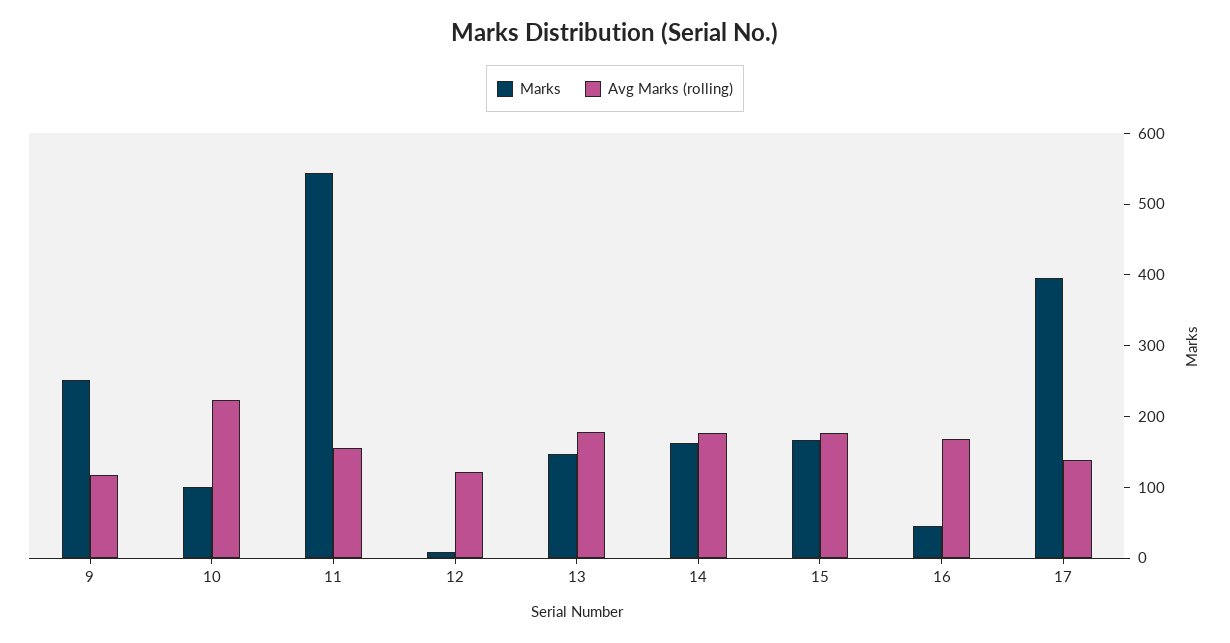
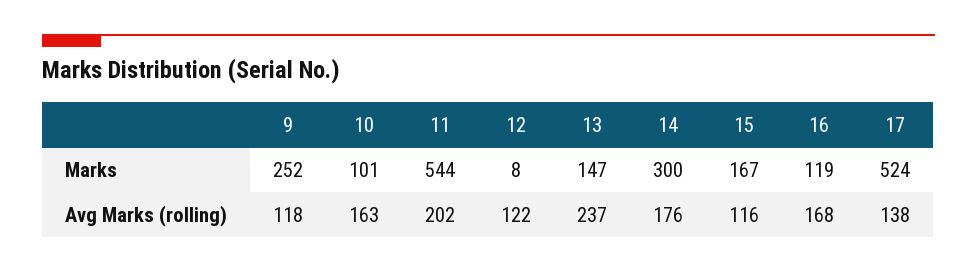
Avg Marks (rolling), 10: 220 -> 163
Avg Marks (rolling), 11: 160 -> 202
Avg Marks (rolling), 13: 180 -> 237
Marks, 14: 160 -> 300
Avg Marks (rolling), 15: 180 -> 116
Marks, 16: 40 -> 119
Marks, 17: 400 -> 524

